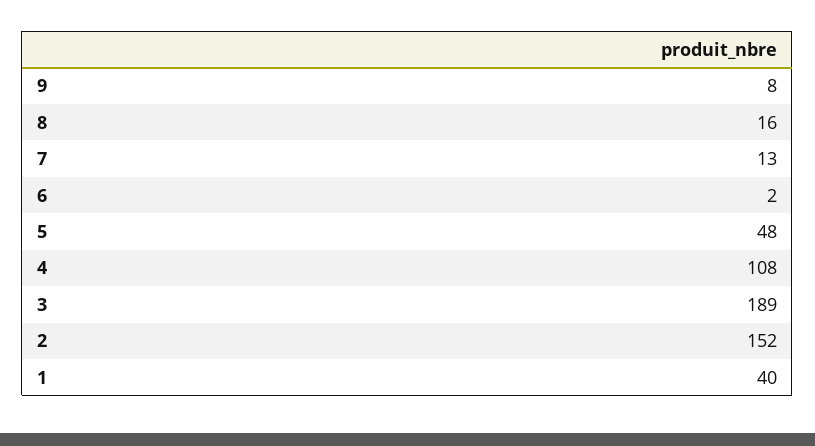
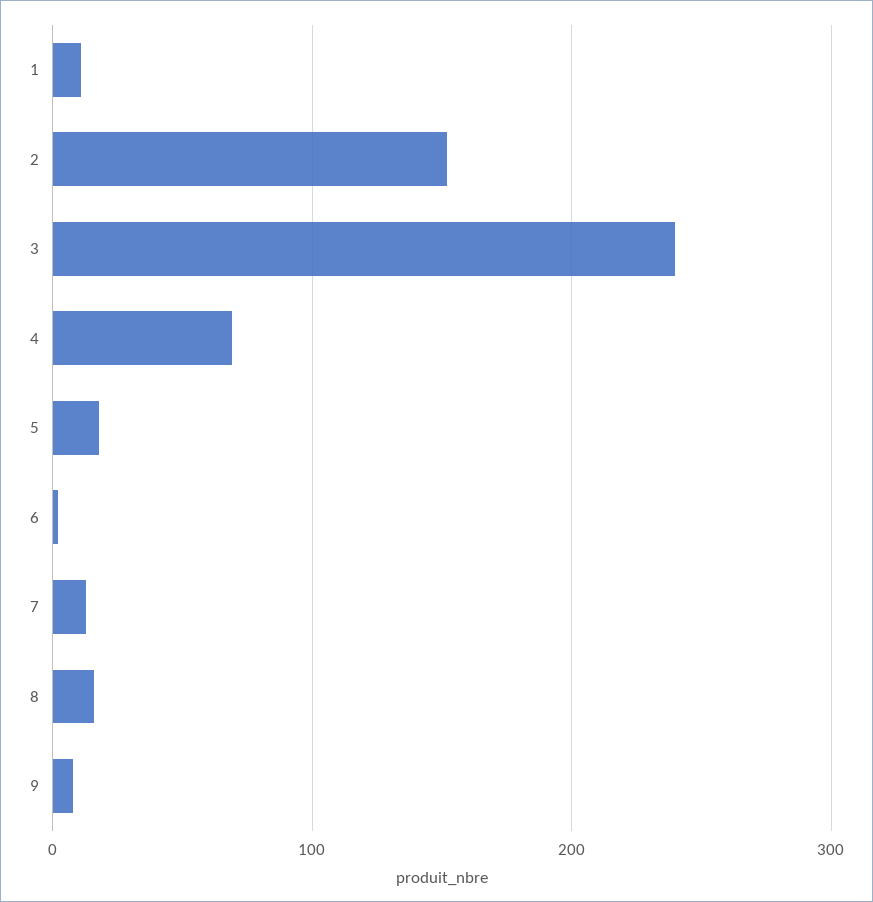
5: 48 -> 20
4: 108 -> 70
3: 189 -> 240
1: 40 -> 10

